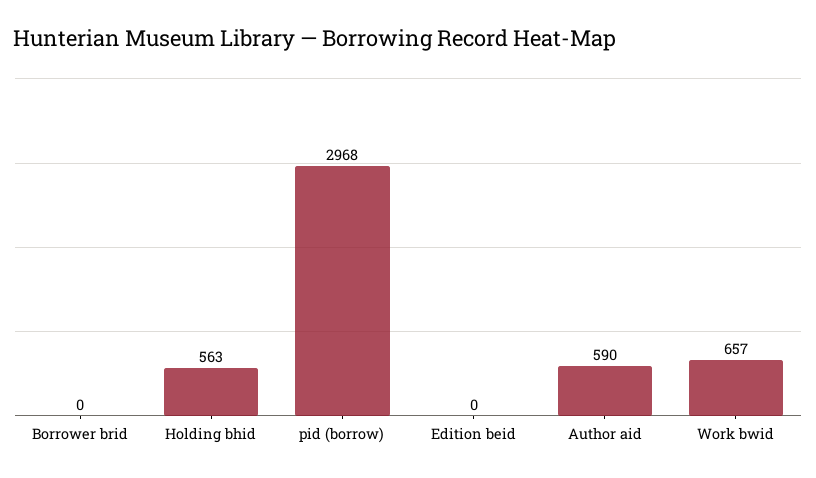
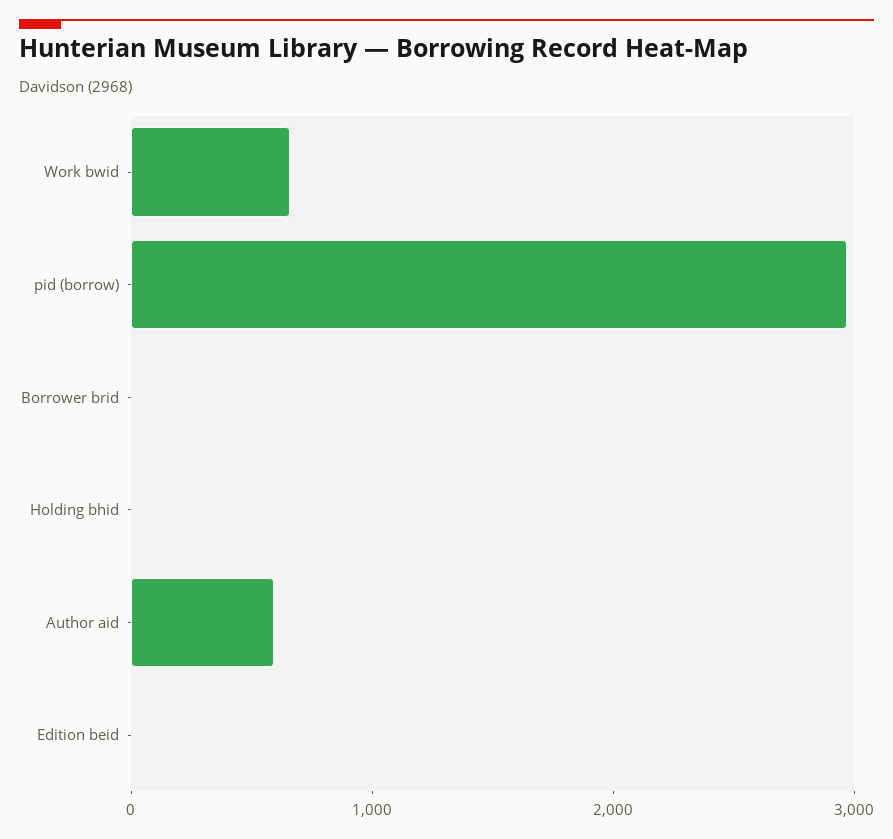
Holding bhid: 563 -> 0

